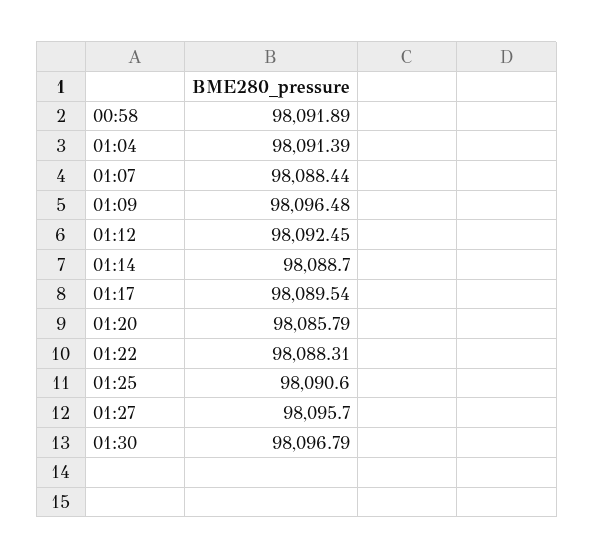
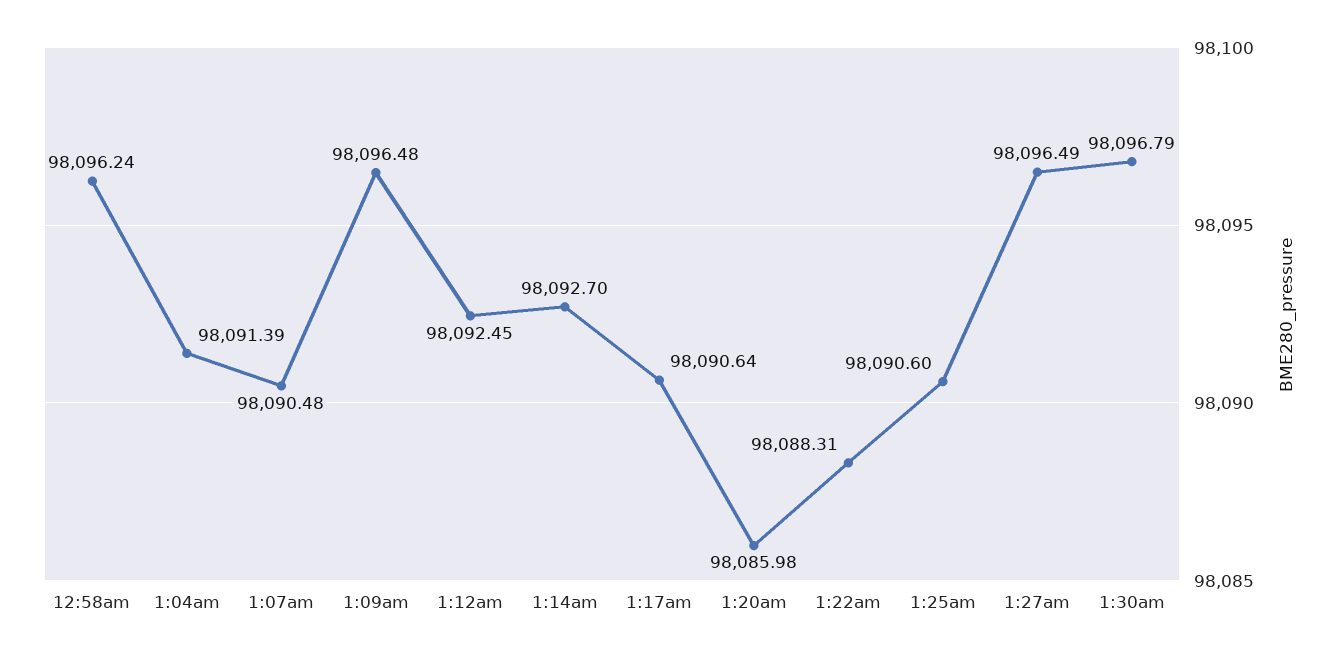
00:58: 98091.89 -> 98096.24
01:07: 98088.44 -> 98090.48
01:14: 98088.7 -> 98092.7
01:17: 98089.54 -> 98090.64
01:20: 98085.79 -> 98085.98
01:27: 98095.7 -> 98096.49

